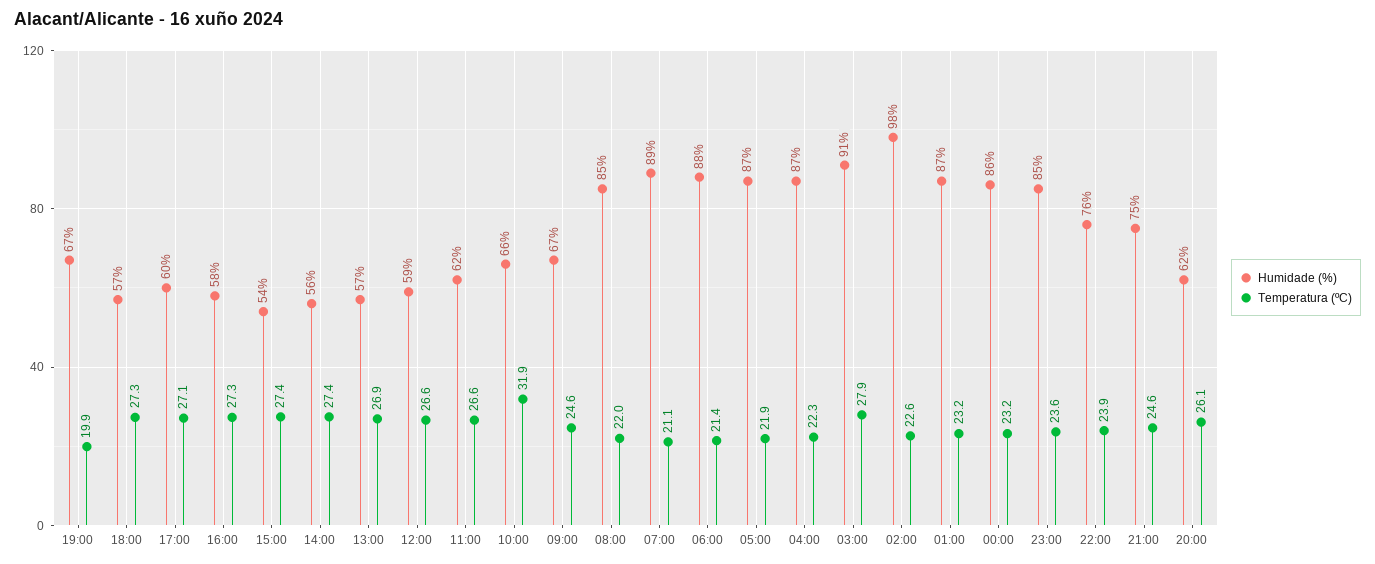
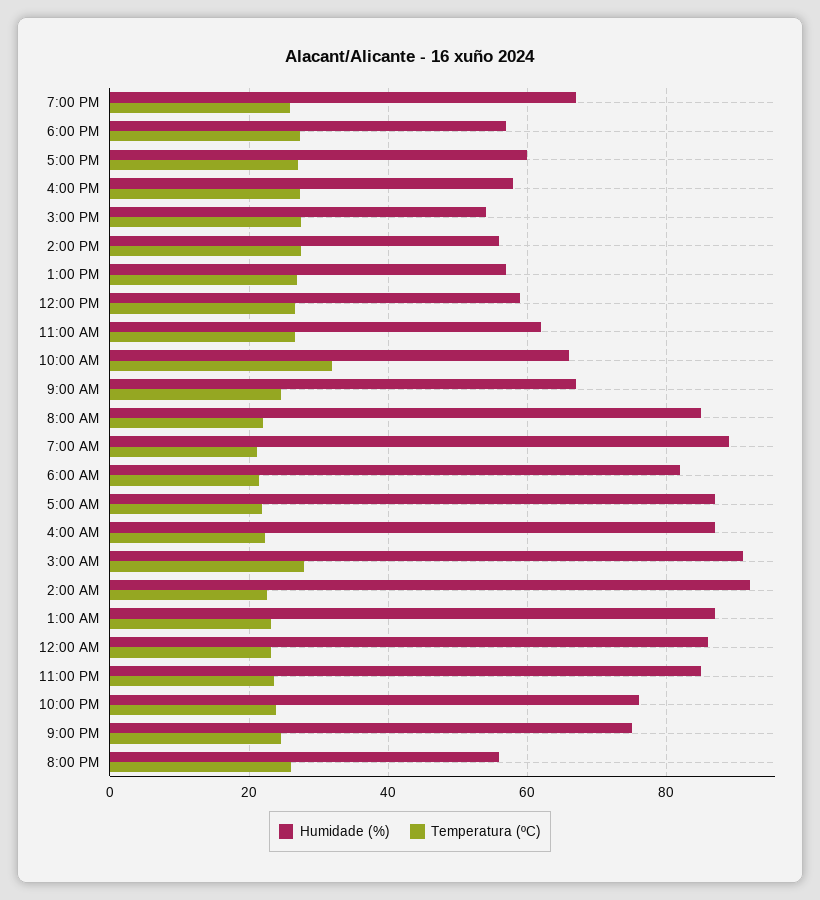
Temperatura (ºC), 19:00: 19.9 -> 26
Humidade (%), 06:00: 88 -> 82
Humidade (%), 02:00: 98 -> 92
Humidade (%), 20:00: 62 -> 56

